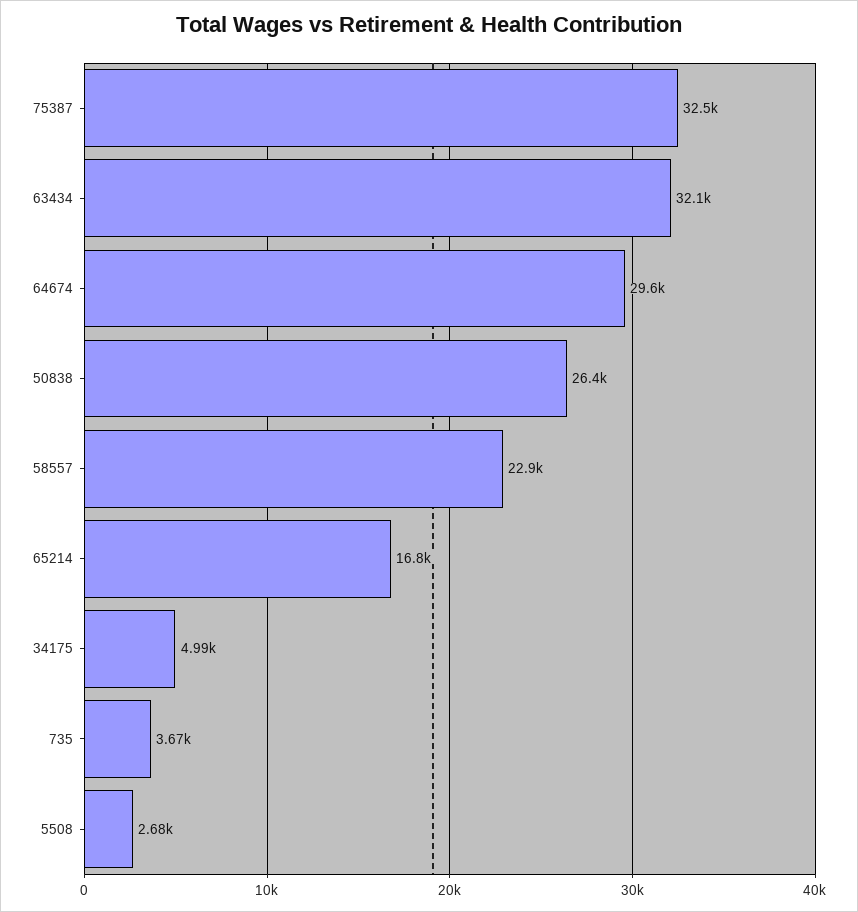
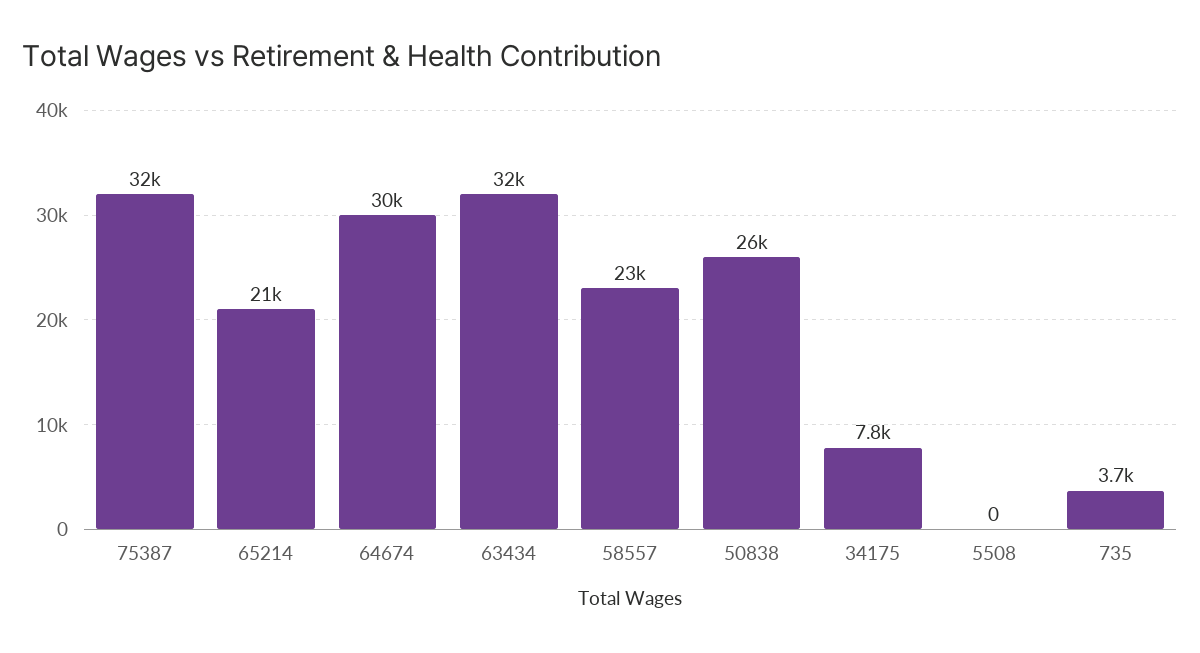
65214: 16800 -> 21000
34175: 4990 -> 7800
5508: 2680 -> 0

